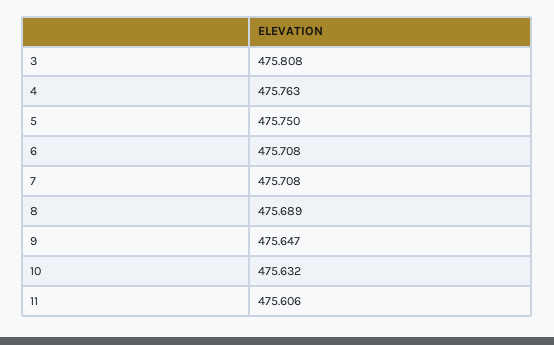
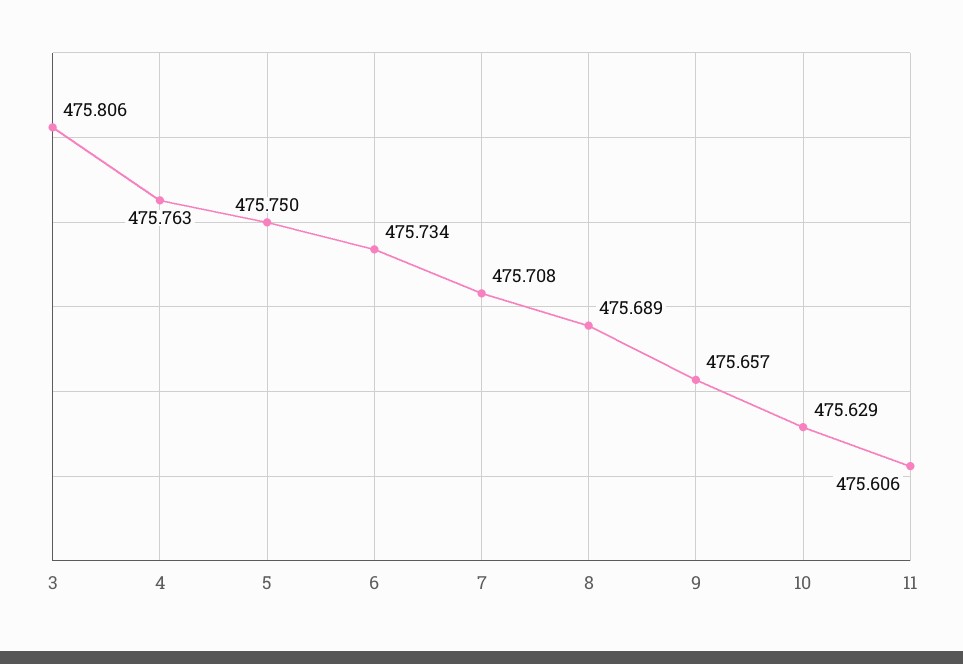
3: 475.808 -> 475.806
6: 475.708 -> 475.734
9: 475.647 -> 475.657
10: 475.632 -> 475.629

